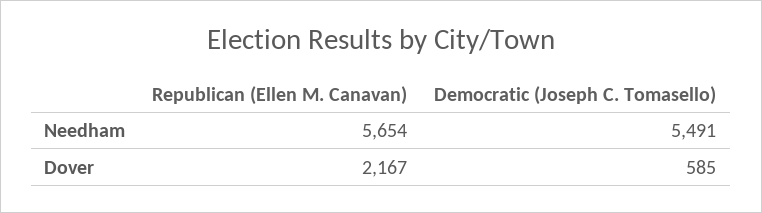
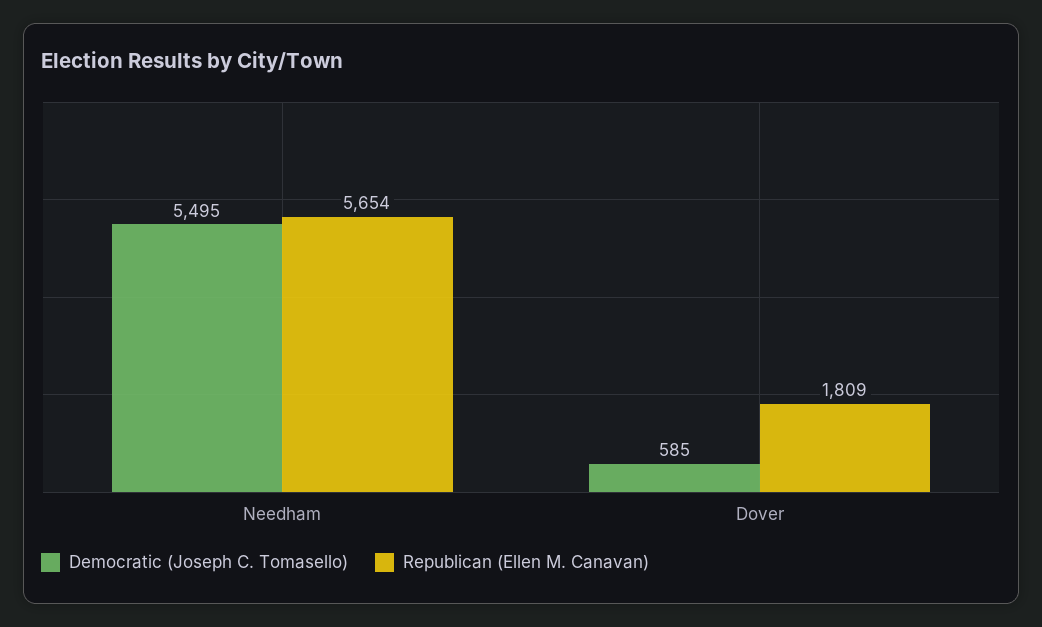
Democratic (Joseph C. Tomasello), Needham: 5491 -> 5495
Republican (Ellen M. Canavan), Dover: 2167 -> 1809

